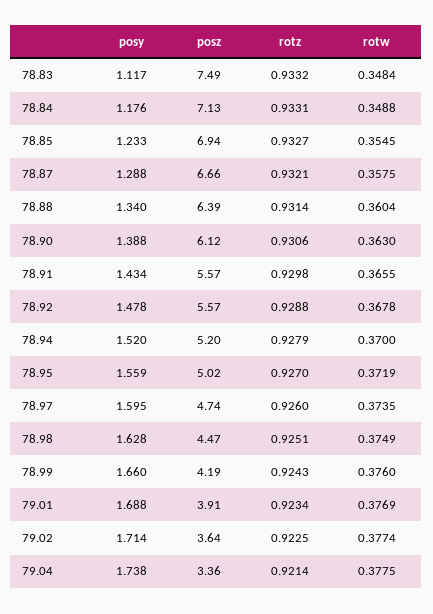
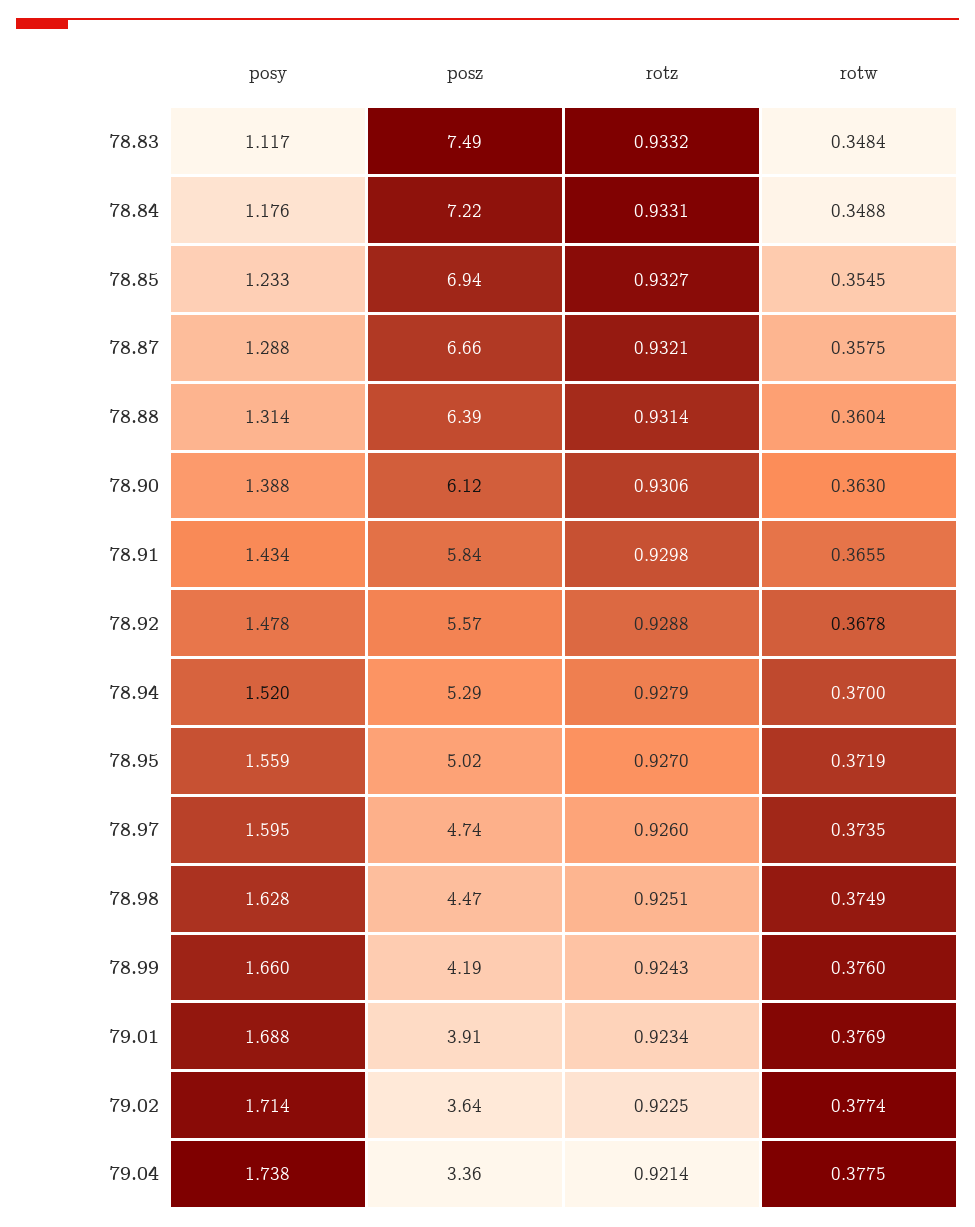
posz, 78.84: 7.13 -> 7.22
posy, 78.88: 1.34 -> 1.314
posz, 78.91: 5.57 -> 5.84
posz, 78.94: 5.2 -> 5.29

